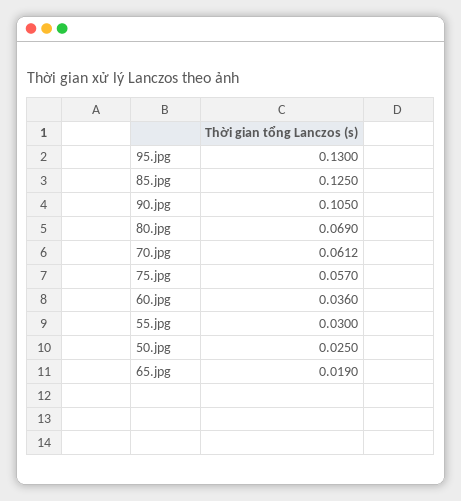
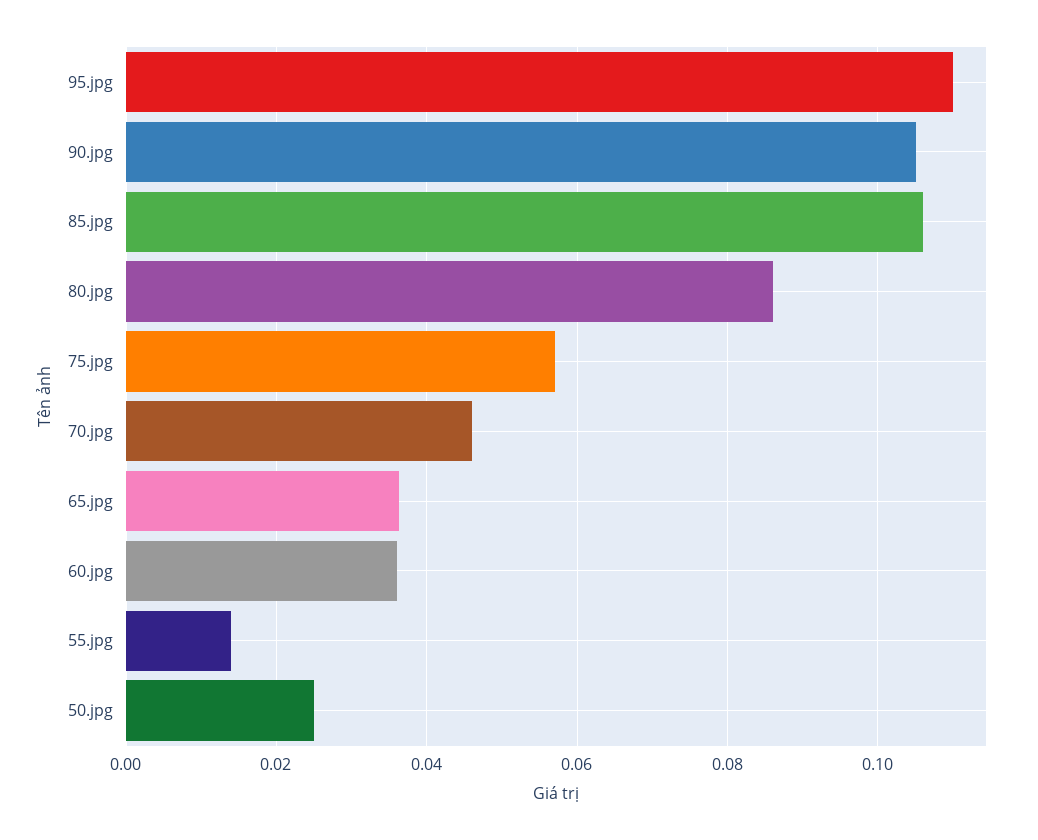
95.jpg: 0.13 -> 0.11
85.jpg: 0.125 -> 0.106
80.jpg: 0.069 -> 0.086
70.jpg: 0.0612 -> 0.046
55.jpg: 0.03 -> 0.014
65.jpg: 0.019 -> 0.036

